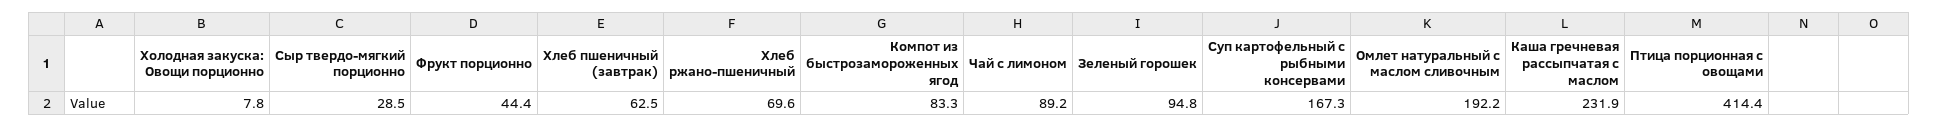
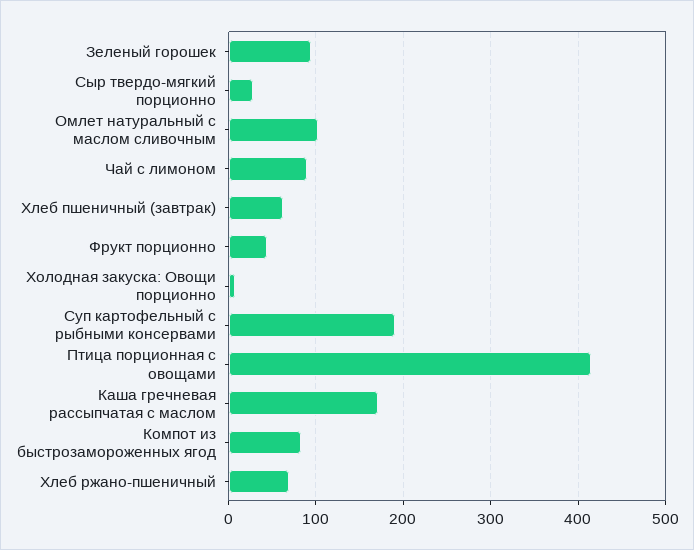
Суп картофельный с рыбными консервами: 167.3 -> 190
Омлет натуральный с маслом сливочным: 192.2 -> 100
Каша гречневая рассыпчатая с маслом: 231.9 -> 170

